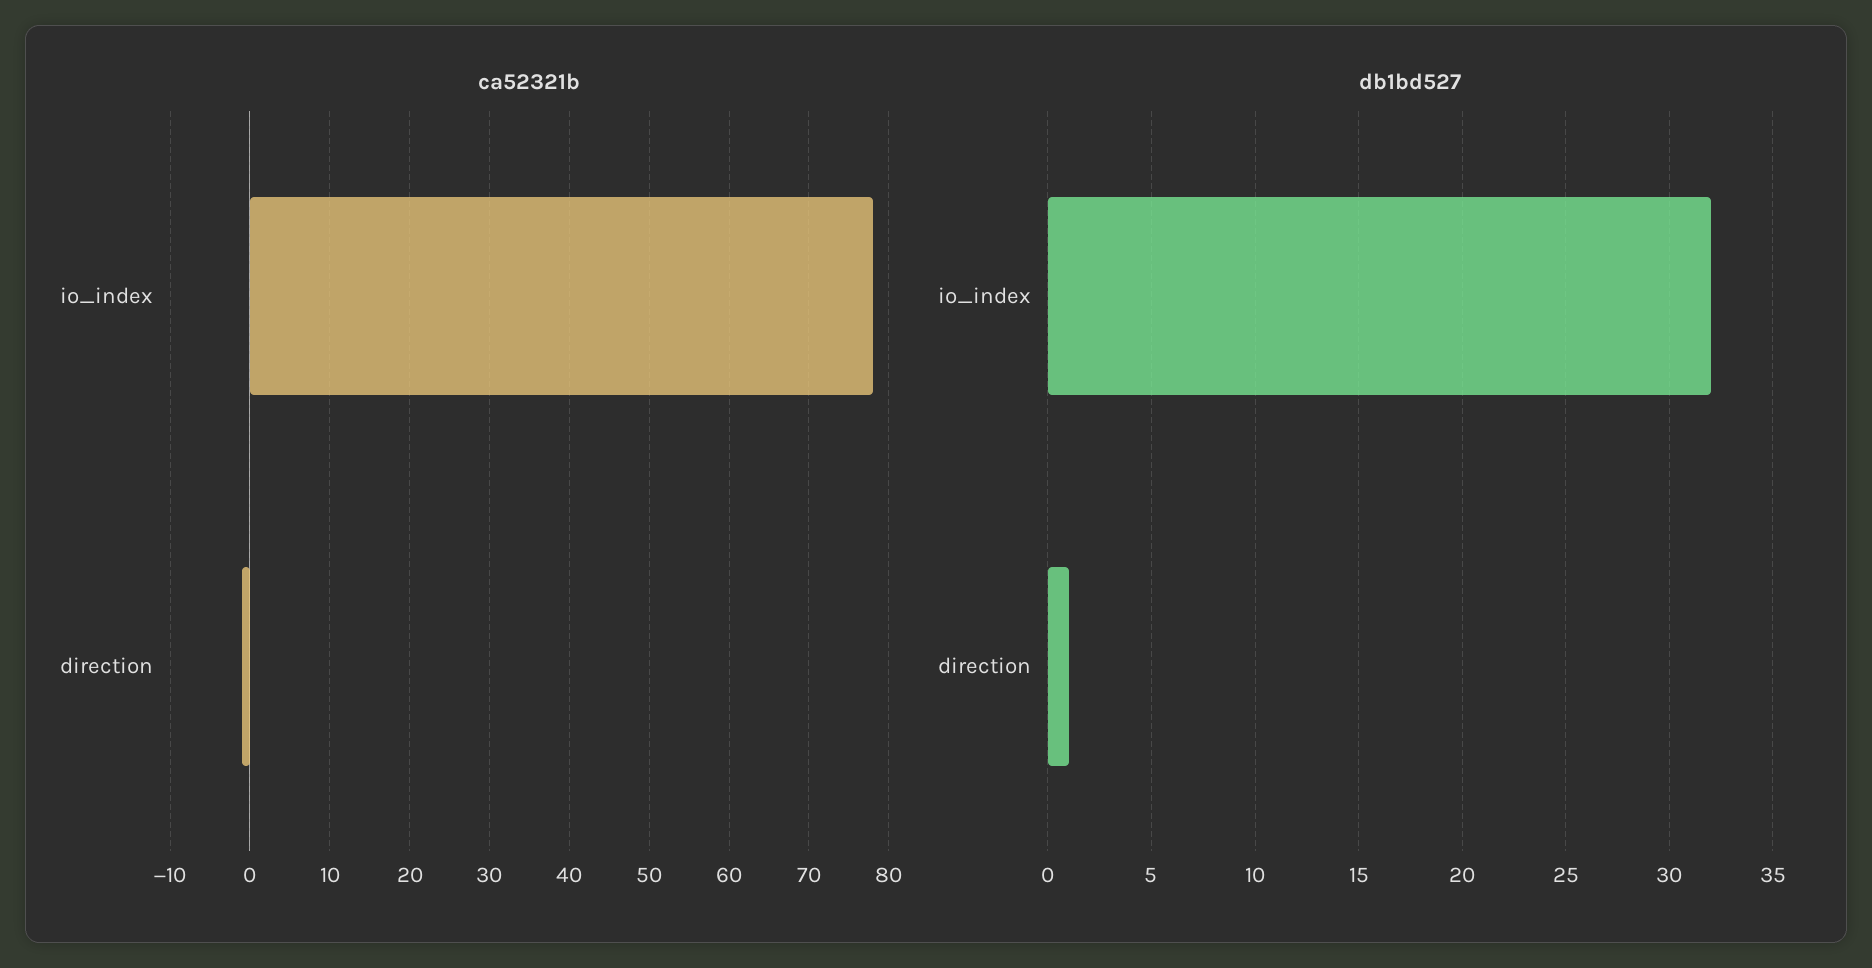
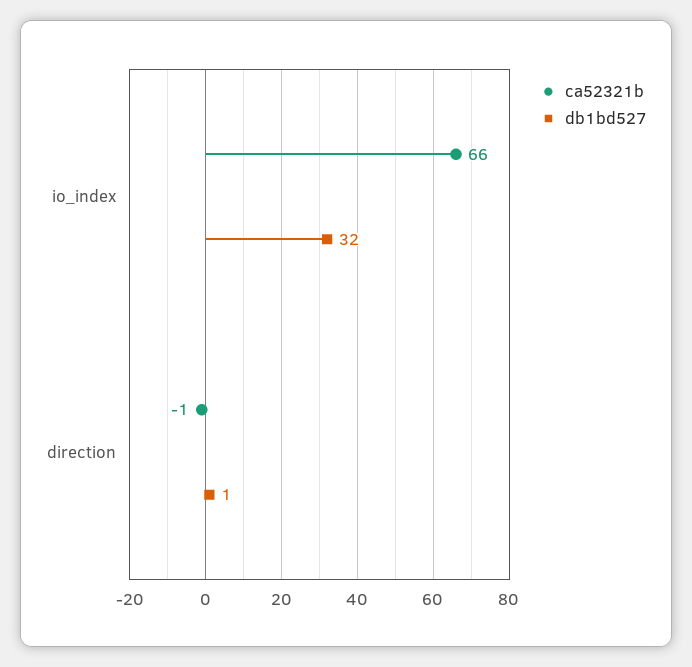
ca52321b, io_index: 78 -> 66

